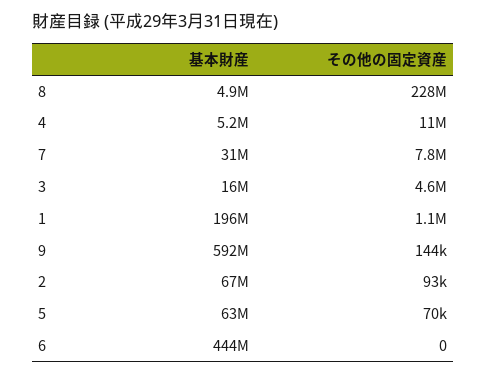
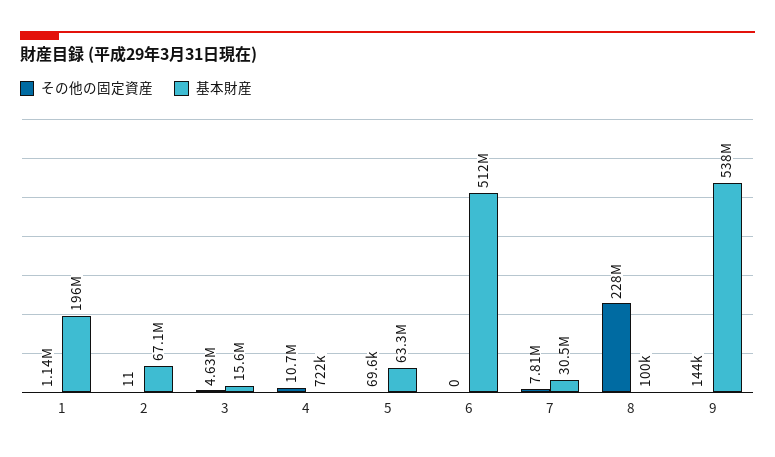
基本財産, 8: 4900000 -> 100000
基本財産, 4: 5200000 -> 722000
基本財産, 9: 592000000 -> 538000000
その他の固定資産, 2: 93000 -> 11
基本財産, 6: 444000000 -> 512000000

